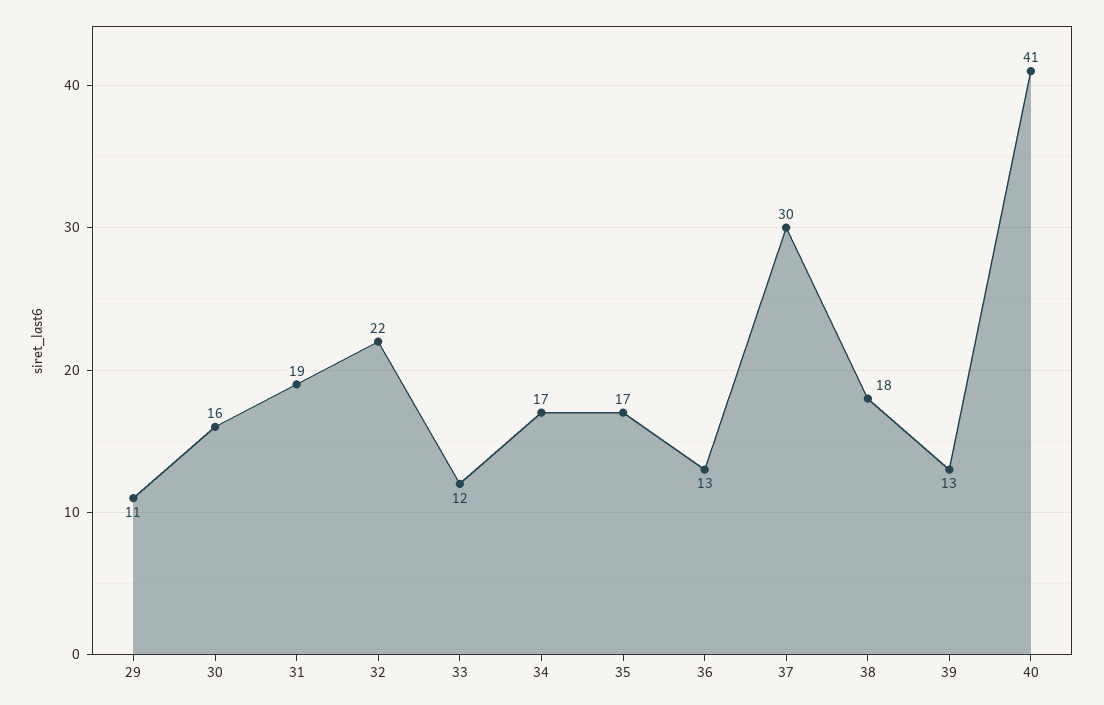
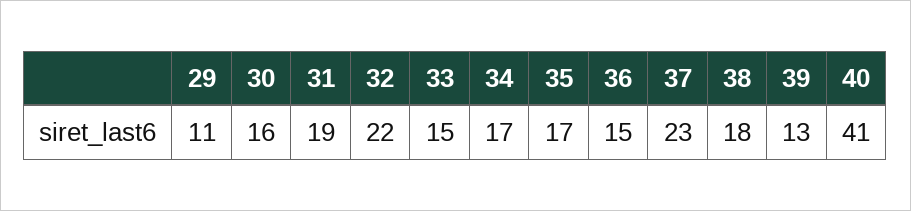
33: 12 -> 15
36: 13 -> 15
37: 30 -> 23

